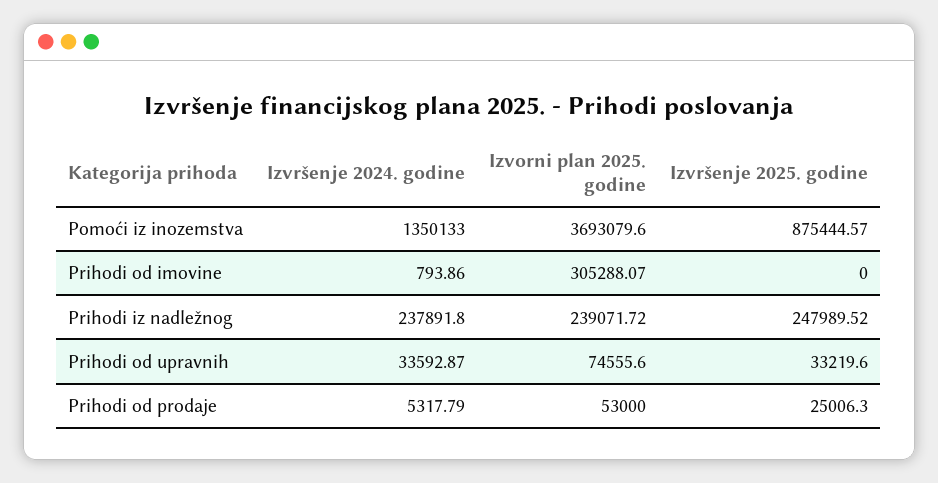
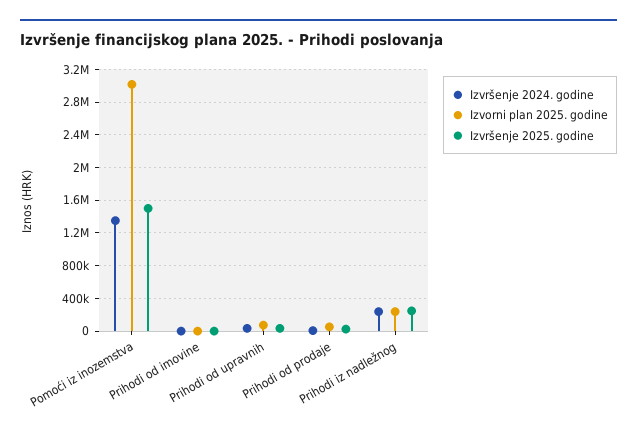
Izvorni plan 2025. godine, Pomoći iz inozemstva: 3693079.6 -> 3000000
Izvršenje 2025. godine, Pomoći iz inozemstva: 875444.57 -> 1500000
Izvorni plan 2025. godine, Prihodi od imovine: 305288.07 -> 0

